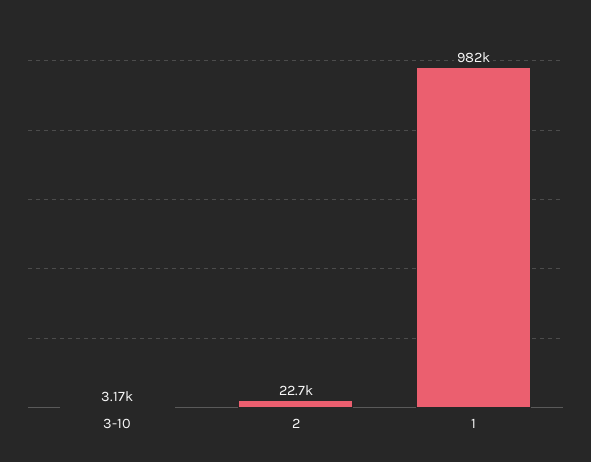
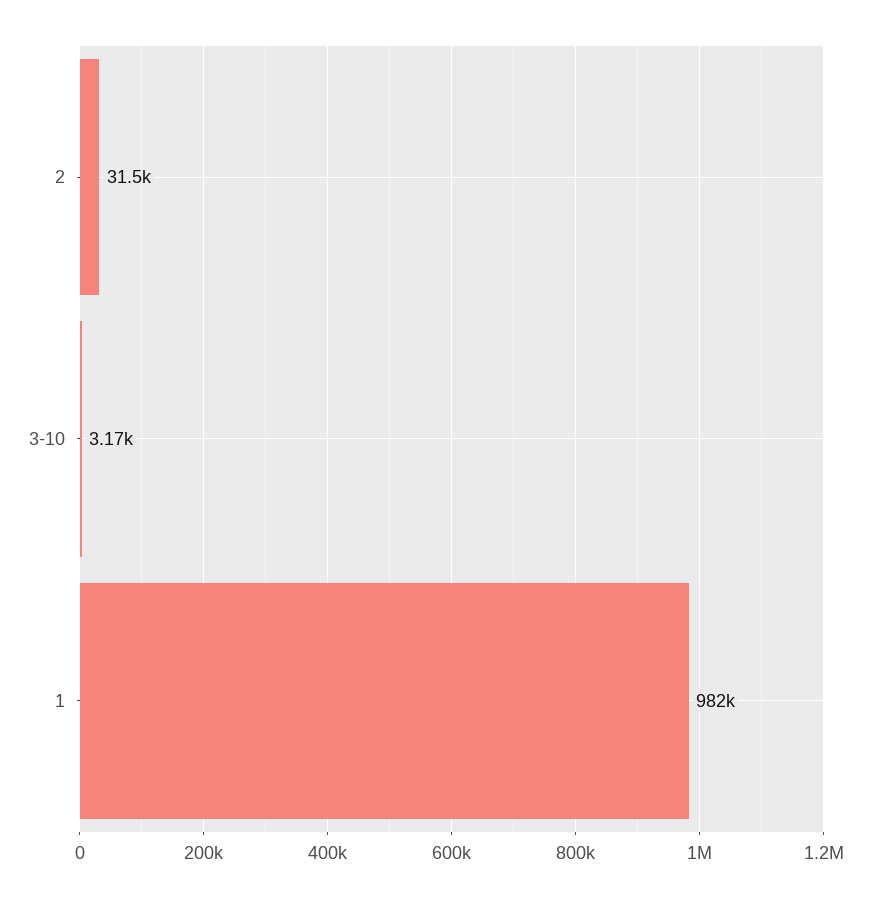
2: 22700 -> 31500

